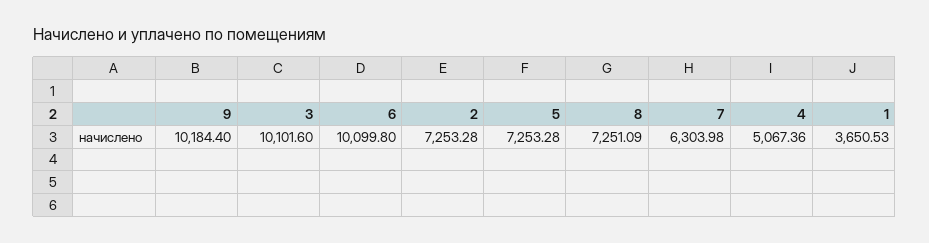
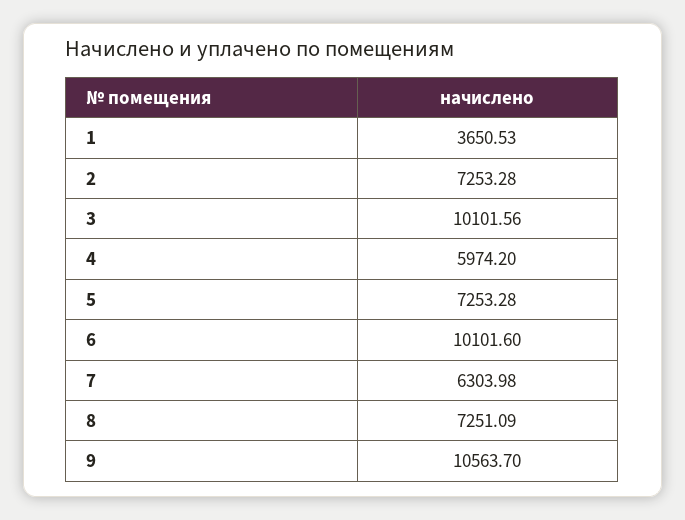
9: 10184.4 -> 10563.7
3: 10101.6 -> 10101.56
6: 10099.8 -> 10101.6
4: 5067.36 -> 5974.2

